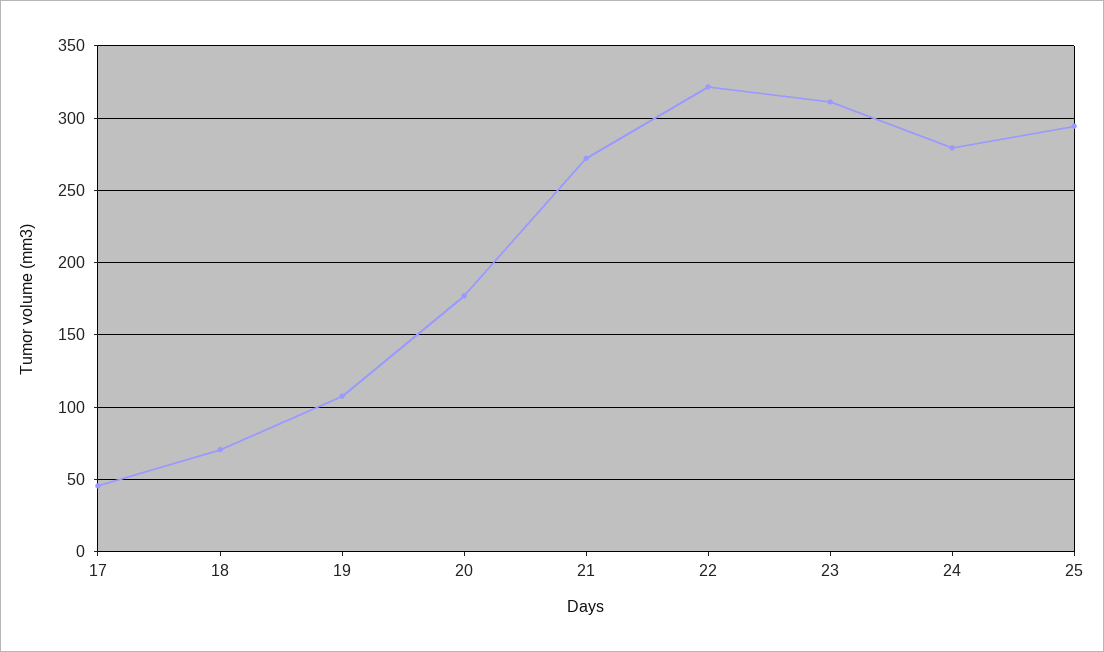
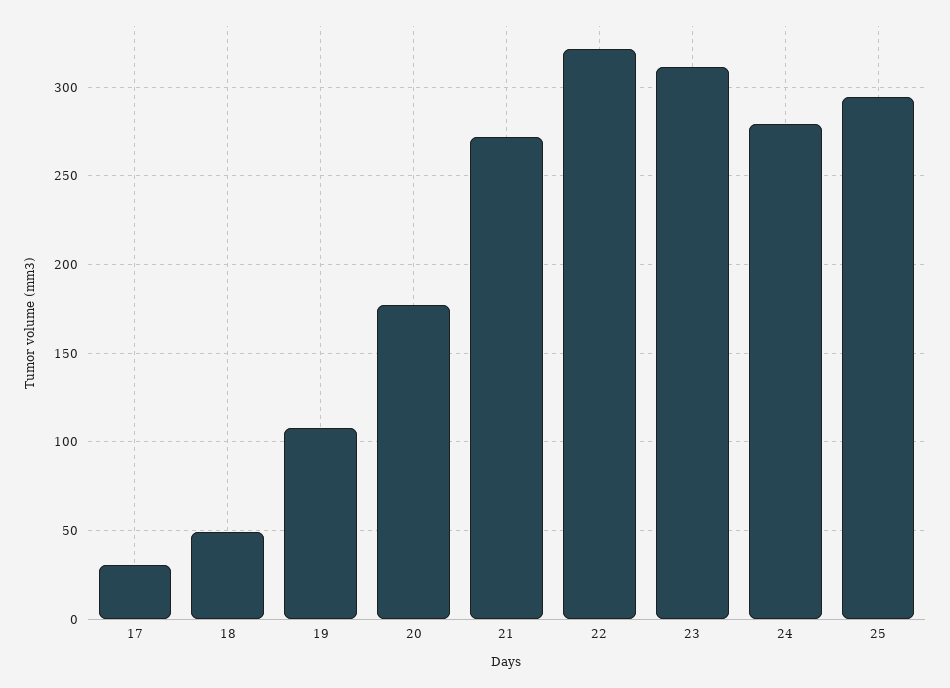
17: 45 -> 30
18: 70 -> 50

